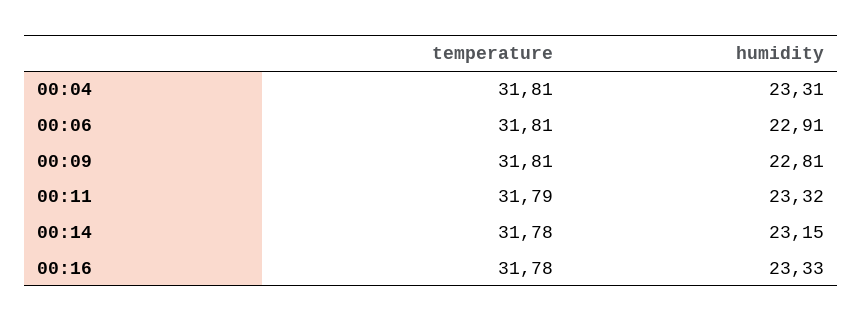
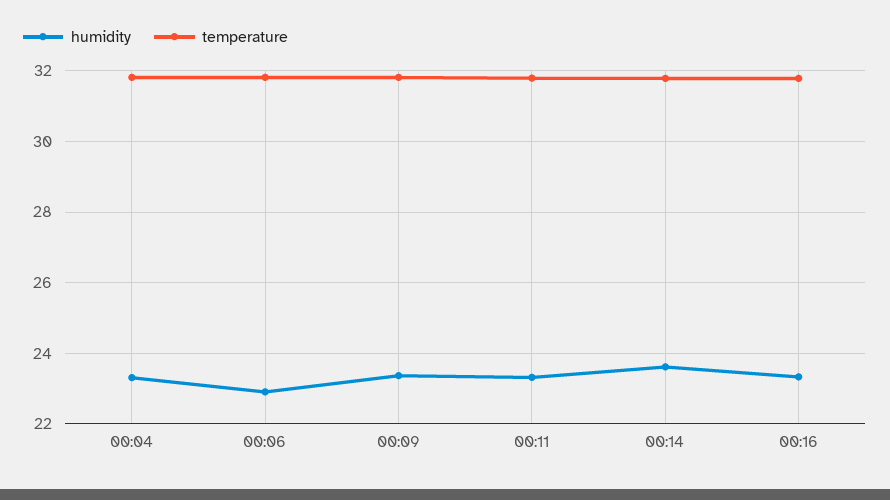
humidity, 00:09: 22.81 -> 23.4
humidity, 00:14: 23.15 -> 23.6

